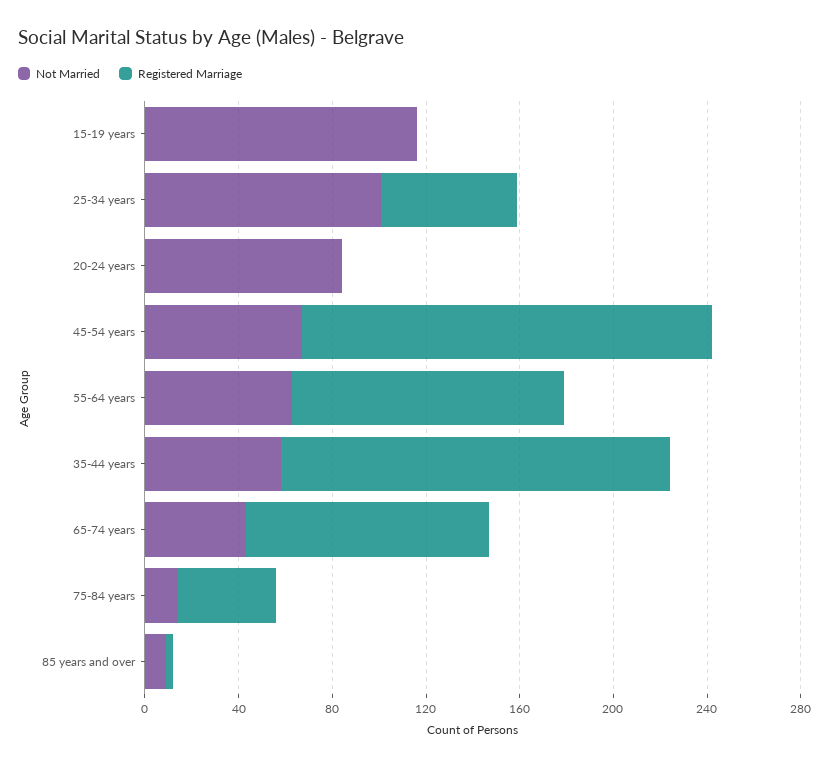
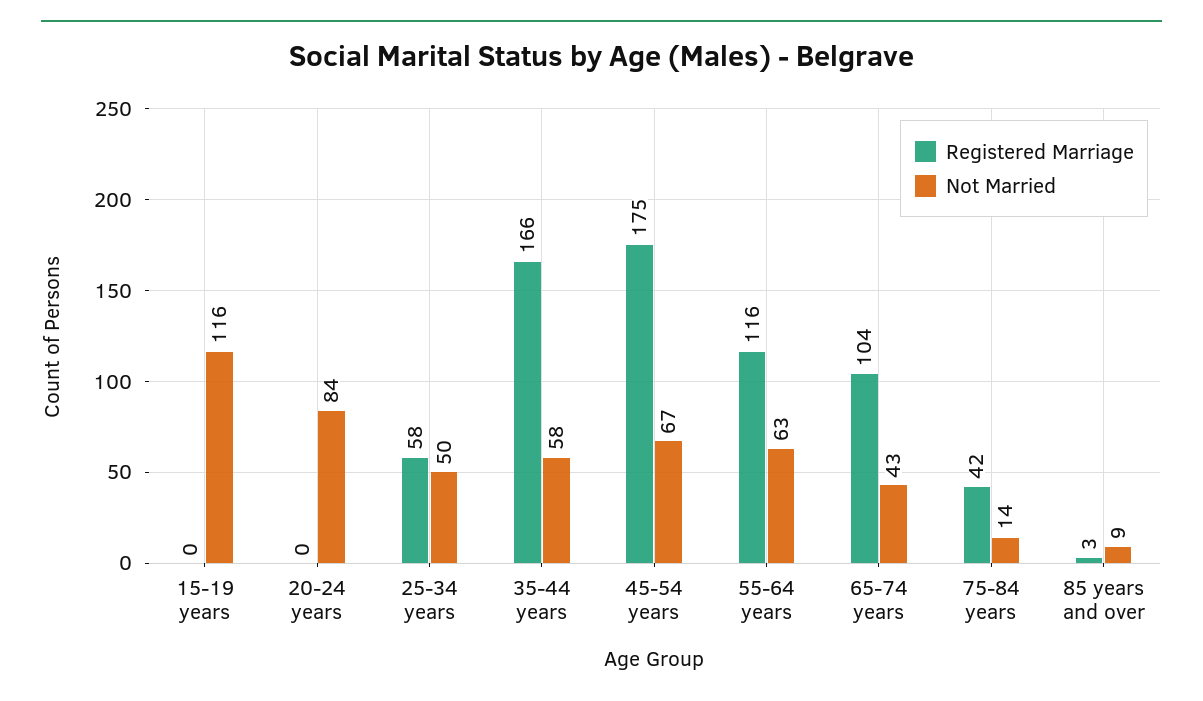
Not Married, 25-34 years: 100 -> 50

